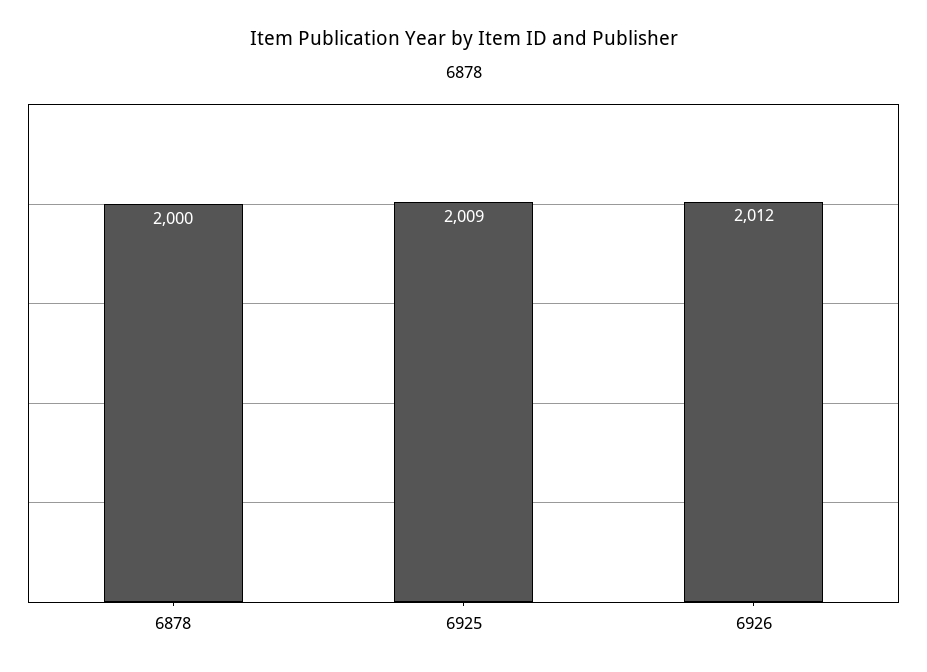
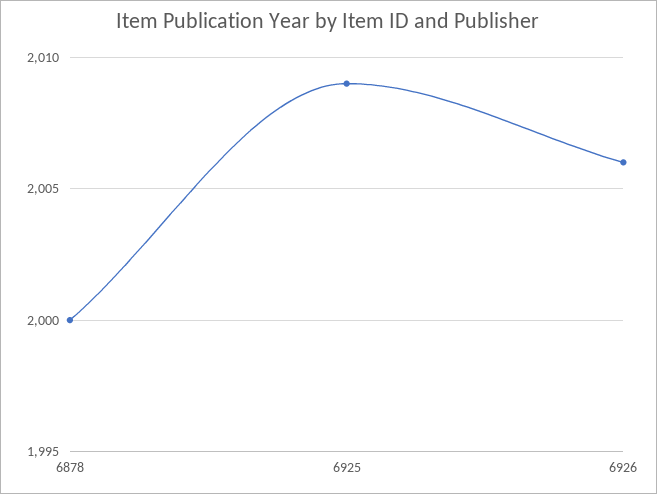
6926: 2012 -> 2006

